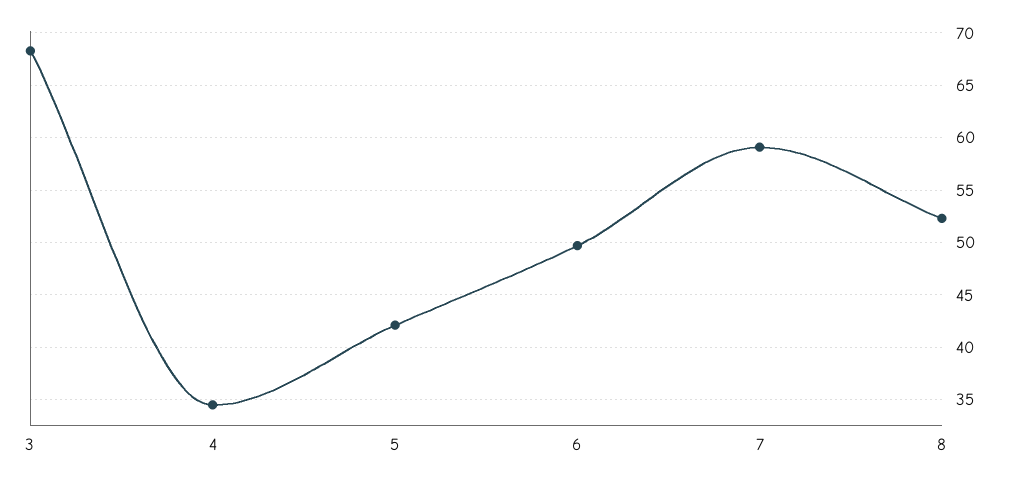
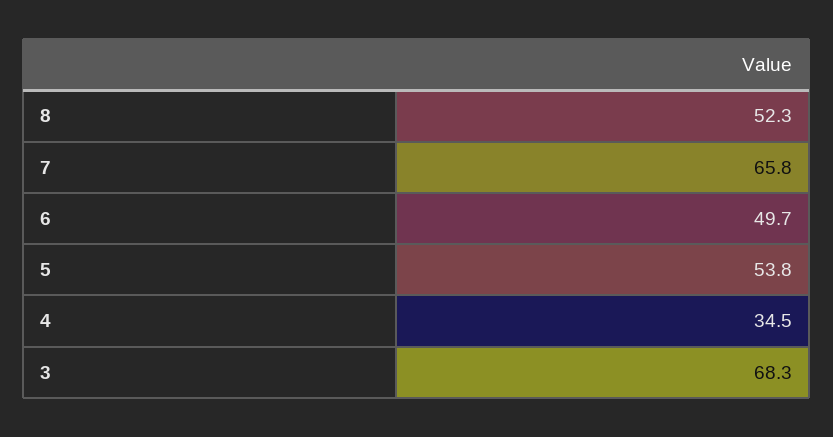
5: 42 -> 53.8
7: 59 -> 65.8

